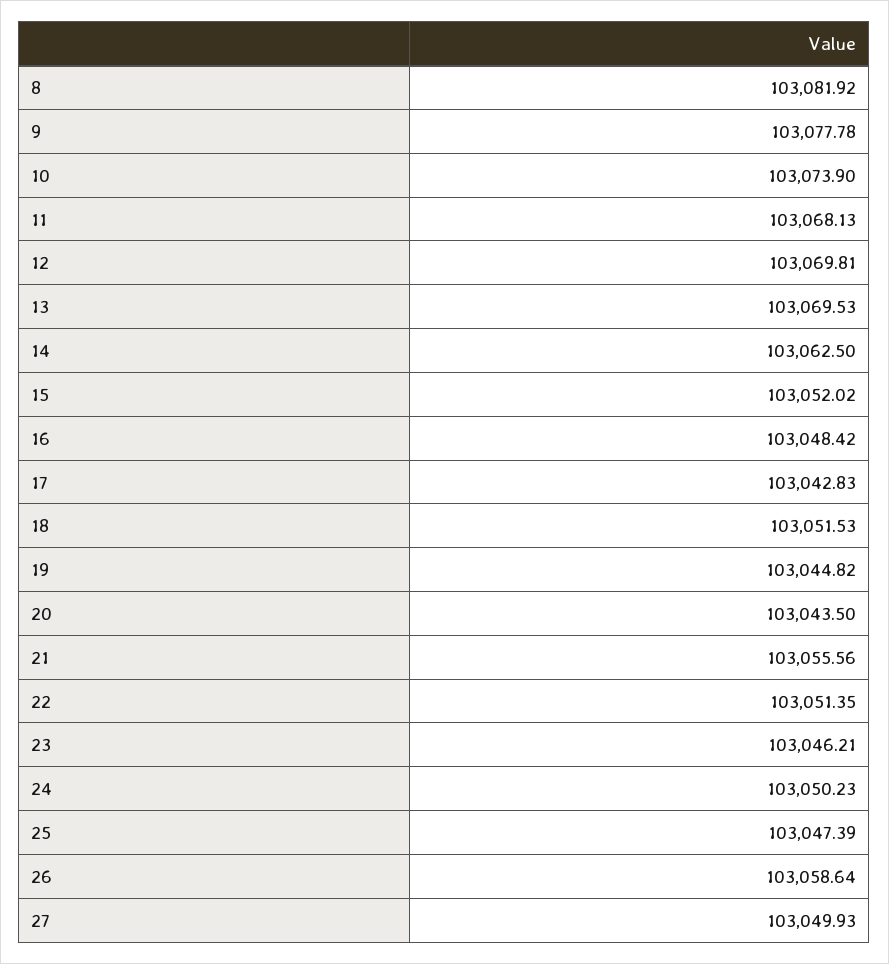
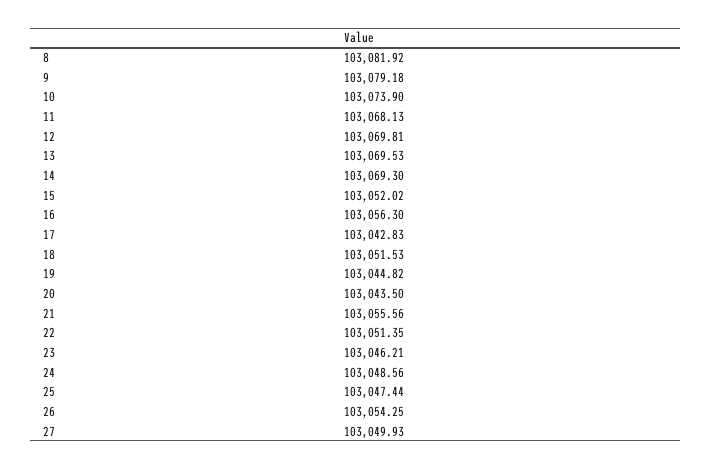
9: 103077.78 -> 103079.18
14: 103062.5 -> 103069.3
16: 103048.42 -> 103056.3
24: 103050.23 -> 103048.56
25: 103047.39 -> 103047.44
26: 103058.64 -> 103054.25

